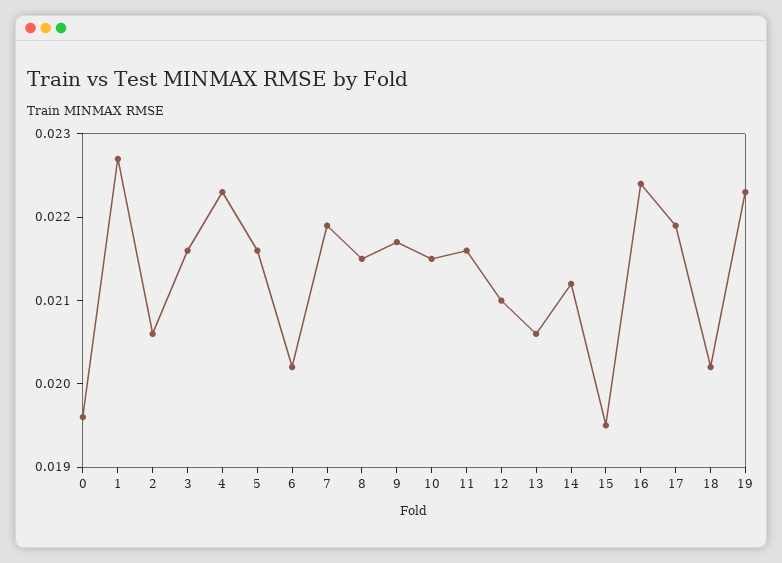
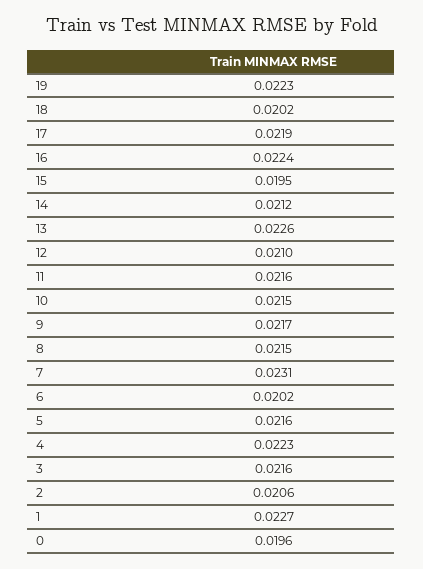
7: 0.0219 -> 0.0231
13: 0.0206 -> 0.0226

